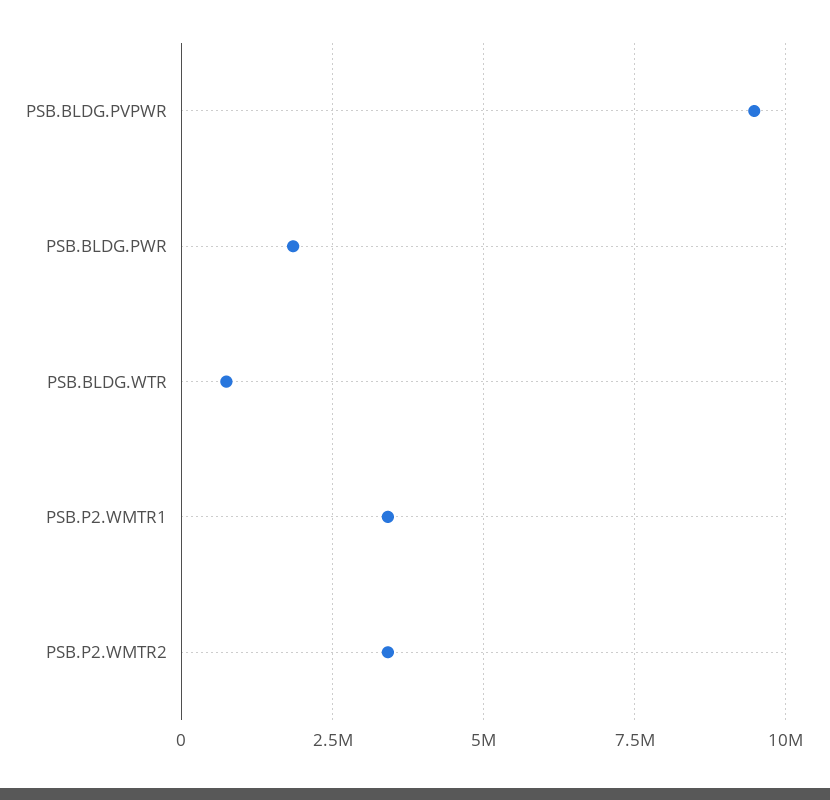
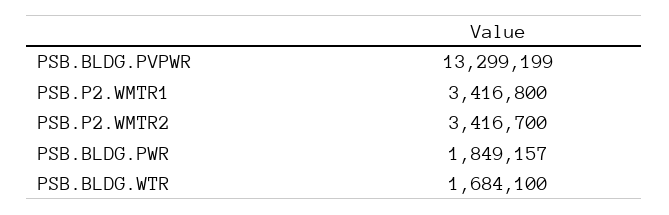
PSB.BLDG.PVPWR: 9500000 -> 13299199
PSB.BLDG.WTR: 750000 -> 1684100

